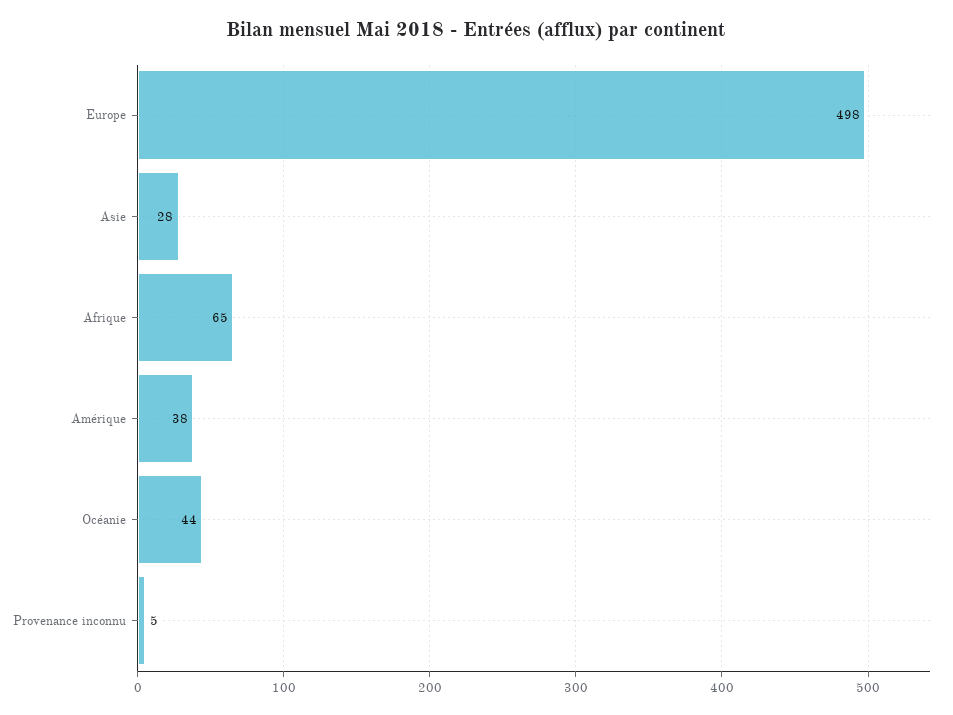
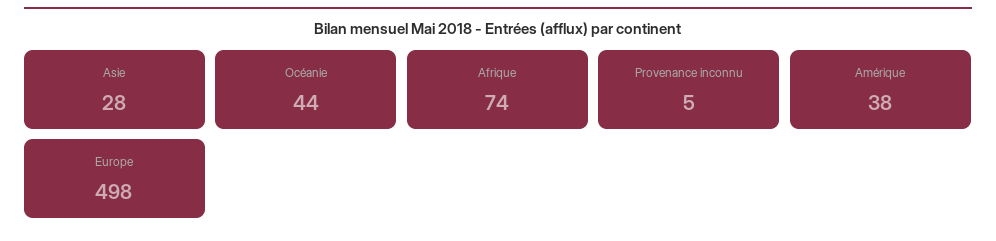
Afrique: 65 -> 74

